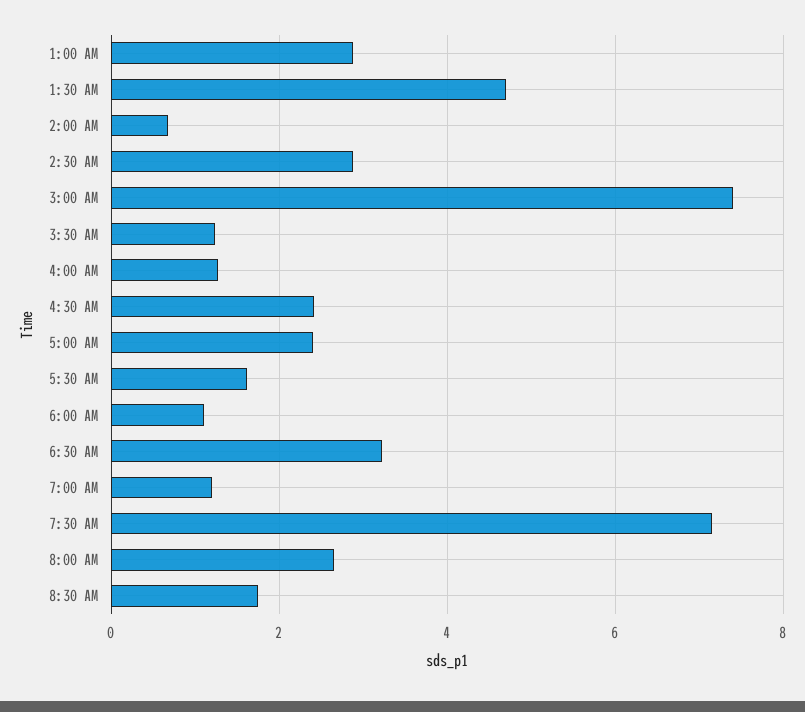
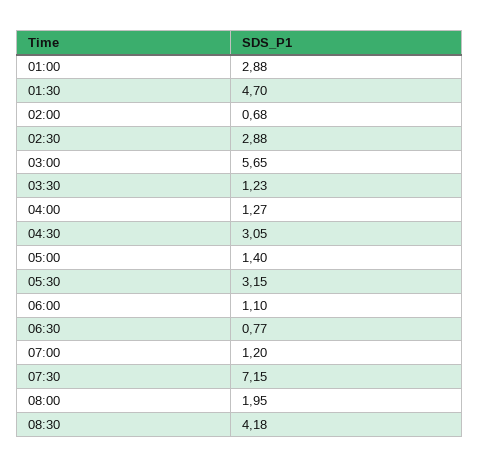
3:00 AM: 7.4 -> 5.65
4:30 AM: 2.4 -> 3.05
5:00 AM: 2.4 -> 1.4
5:30 AM: 1.6 -> 3.15
6:30 AM: 3.2 -> 0.77
8:00 AM: 2.6 -> 1.95
8:30 AM: 1.8 -> 4.18

